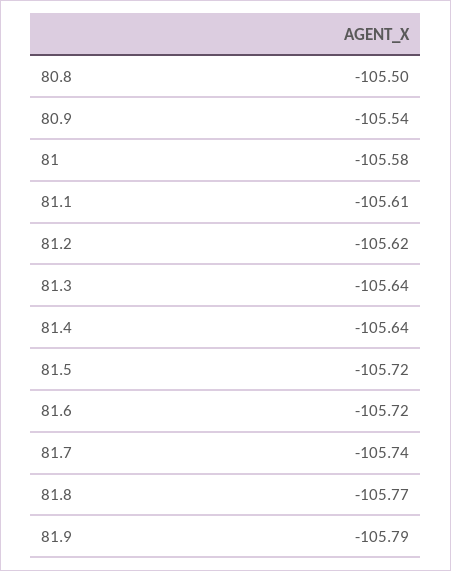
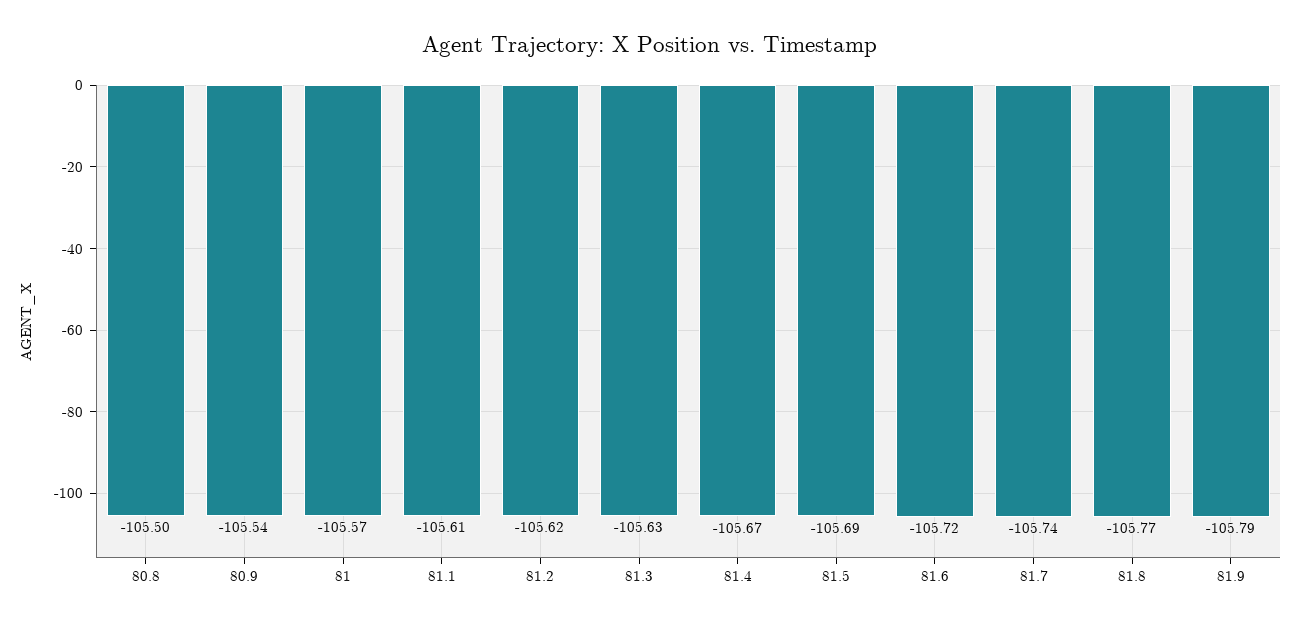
81: -105.58 -> -105.57
81.3: -105.64 -> -105.63
81.4: -105.64 -> -105.67
81.5: -105.72 -> -105.69

